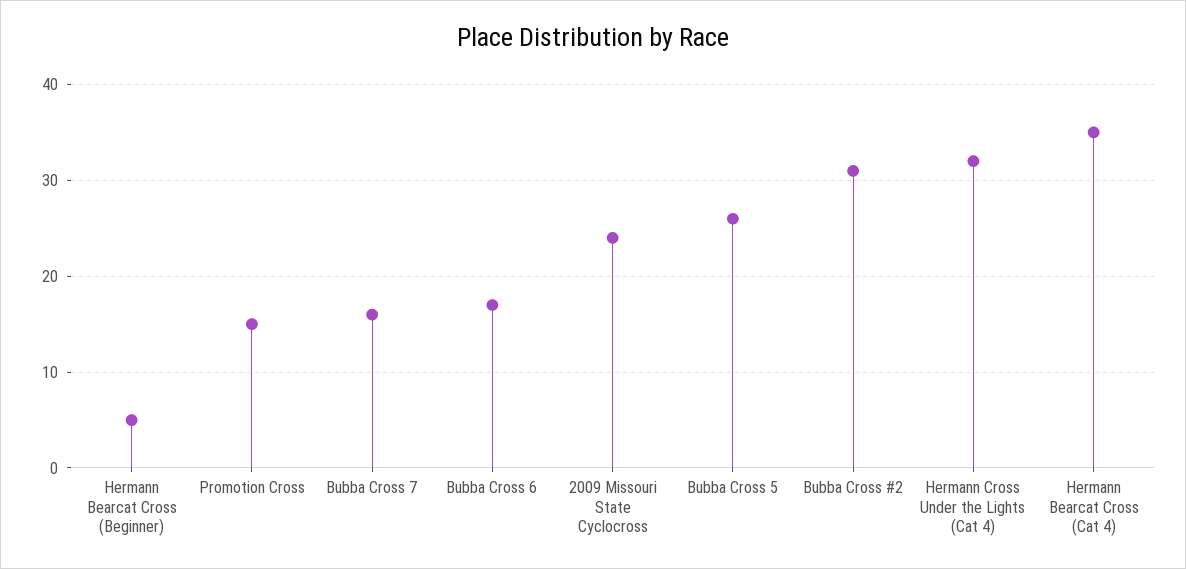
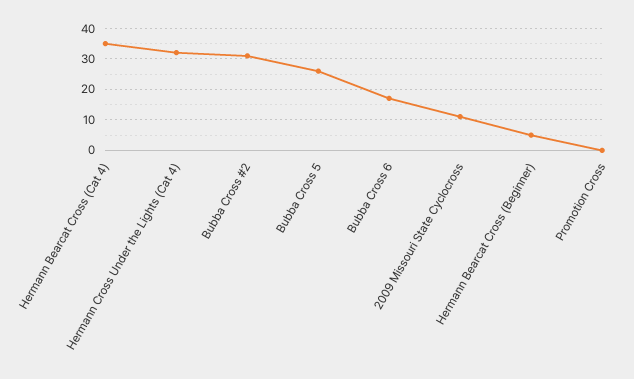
Promotion Cross: 15 -> 0
Bubba Cross 7: 16 -> none
2009 Missouri State Cyclocross: 24 -> 10

